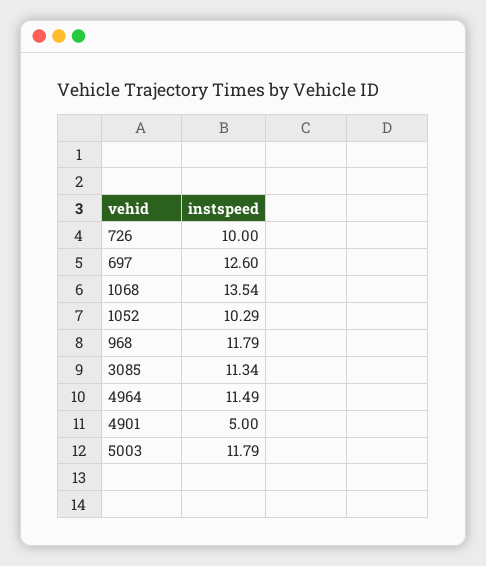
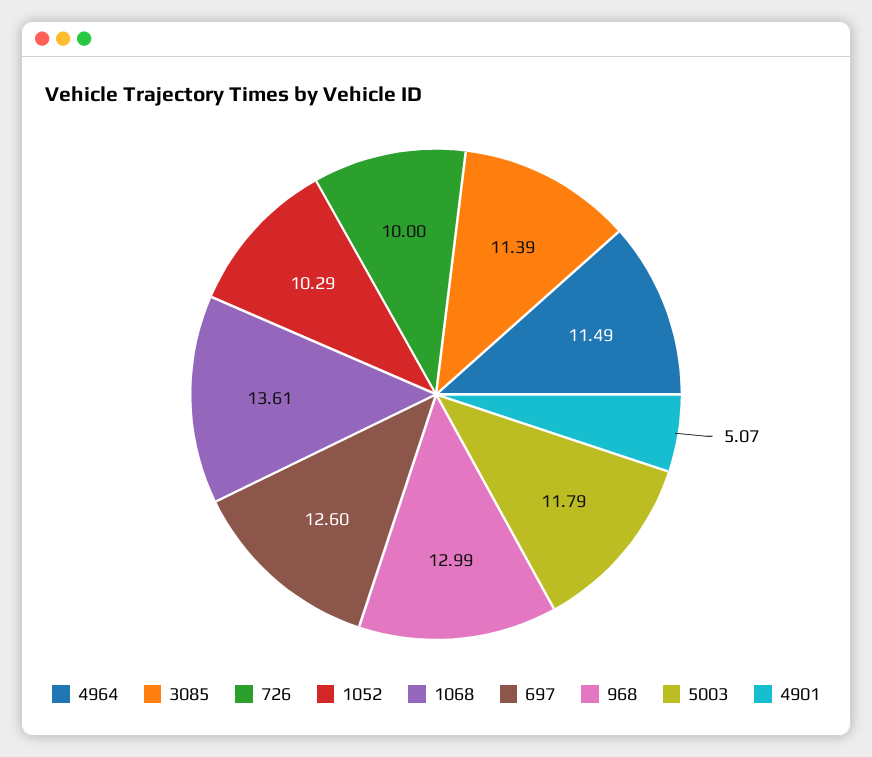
1068: 13.54 -> 13.61
968: 11.79 -> 12.99
3085: 11.34 -> 11.39
4901: 5 -> 5.07

